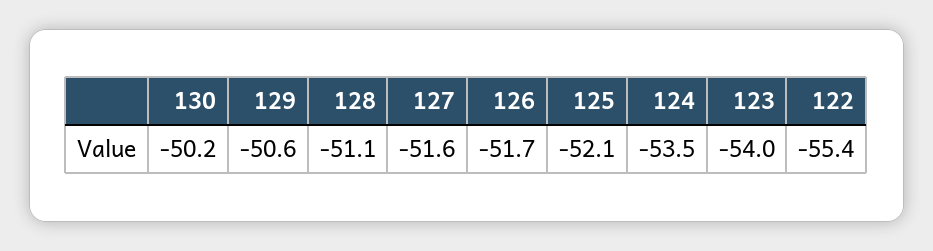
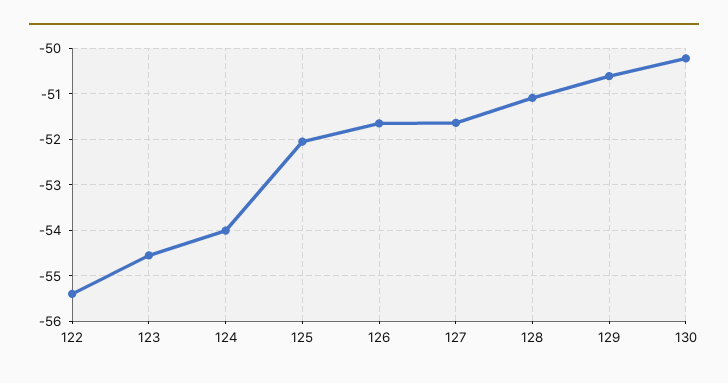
124: -53.5 -> -54
123: -54 -> -54.6

